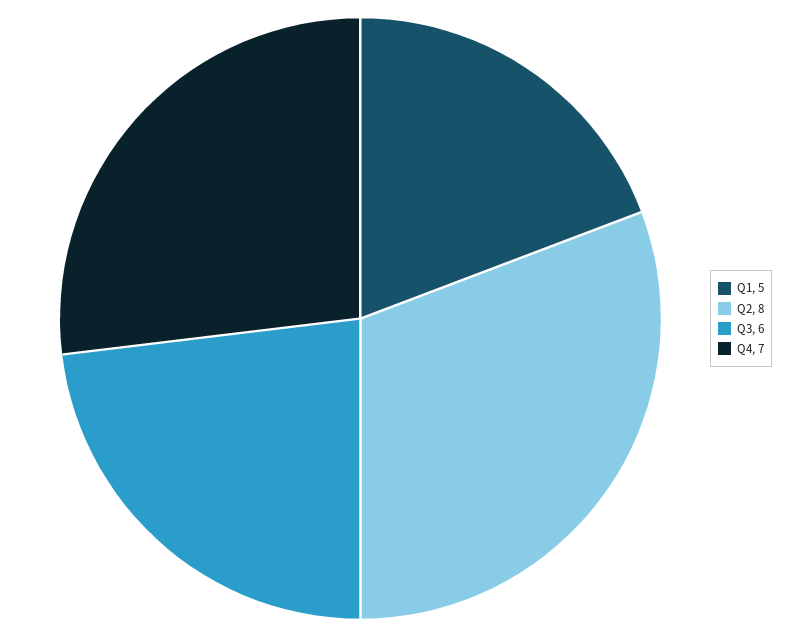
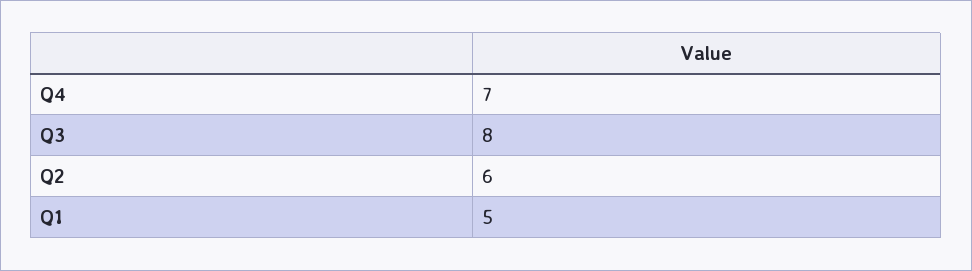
Q2: 8 -> 6
Q3: 6 -> 8

